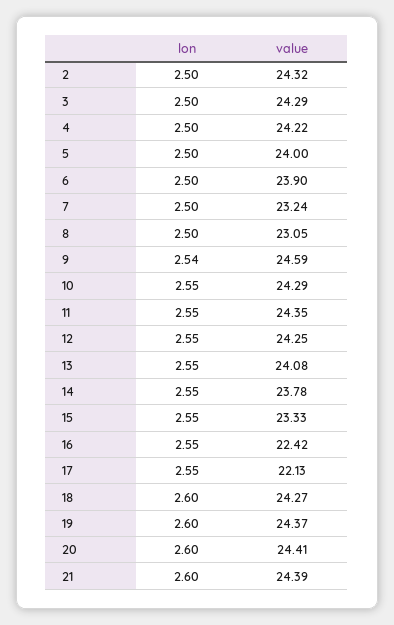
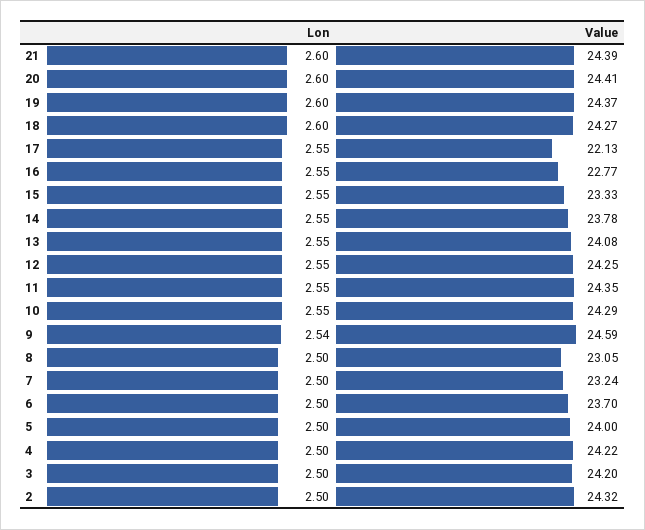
value, 3: 24.29 -> 24.2
value, 6: 23.9 -> 23.7
value, 16: 22.42 -> 22.77

